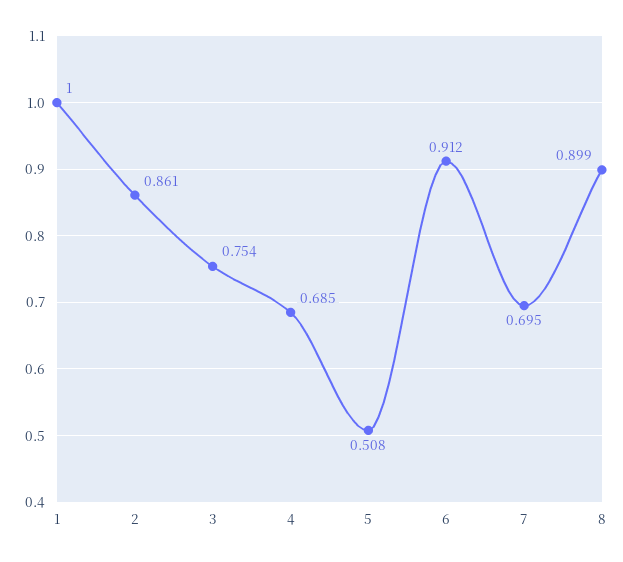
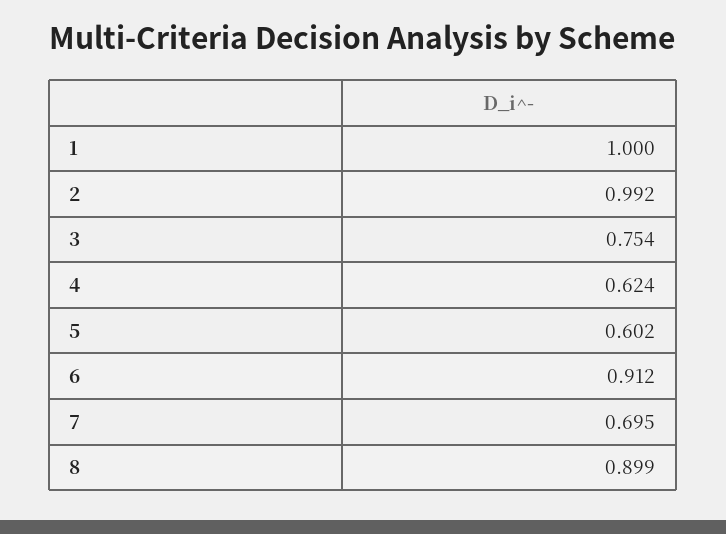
2: 0.861 -> 0.992
4: 0.685 -> 0.624
5: 0.508 -> 0.602

